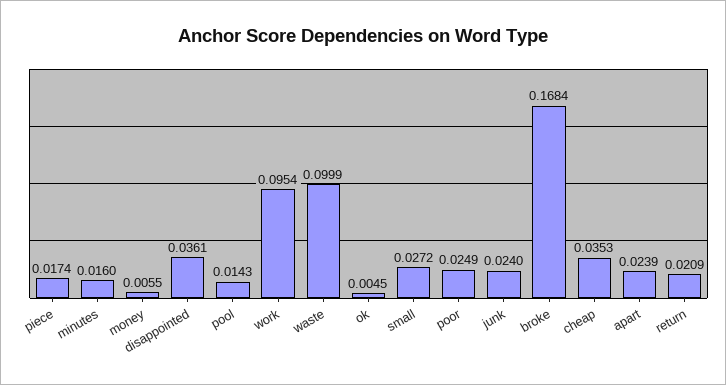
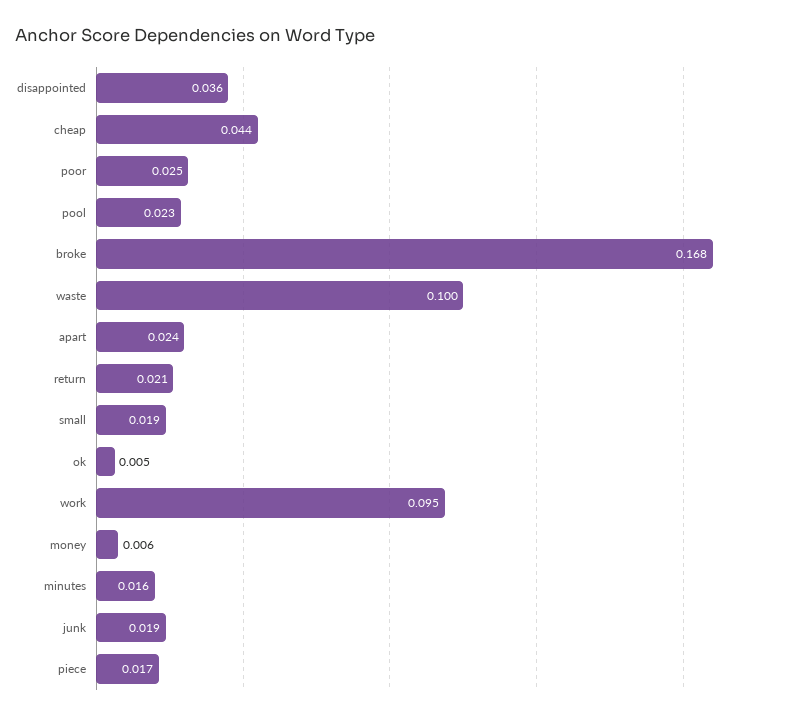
pool: 0.0143 -> 0.023
small: 0.0272 -> 0.019
junk: 0.024 -> 0.019
cheap: 0.0353 -> 0.044

